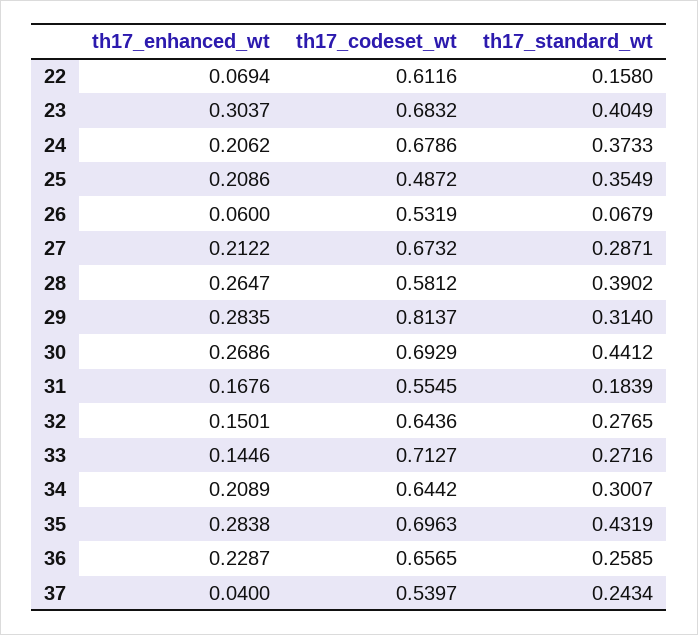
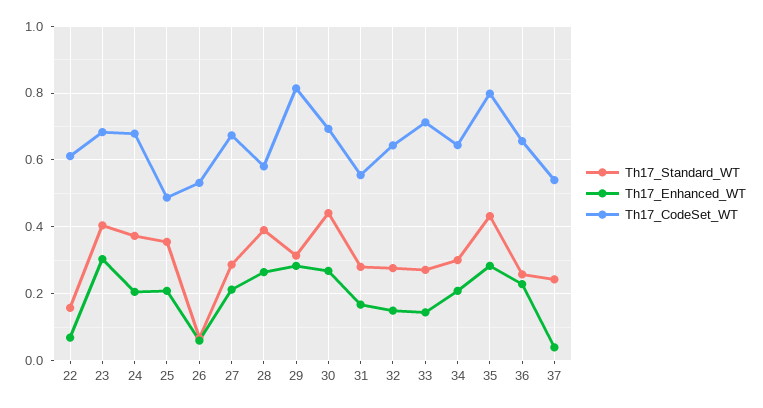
th17_standard_wt, 31: 0.1839 -> 0.28
th17_codeset_wt, 35: 0.6963 -> 0.8

